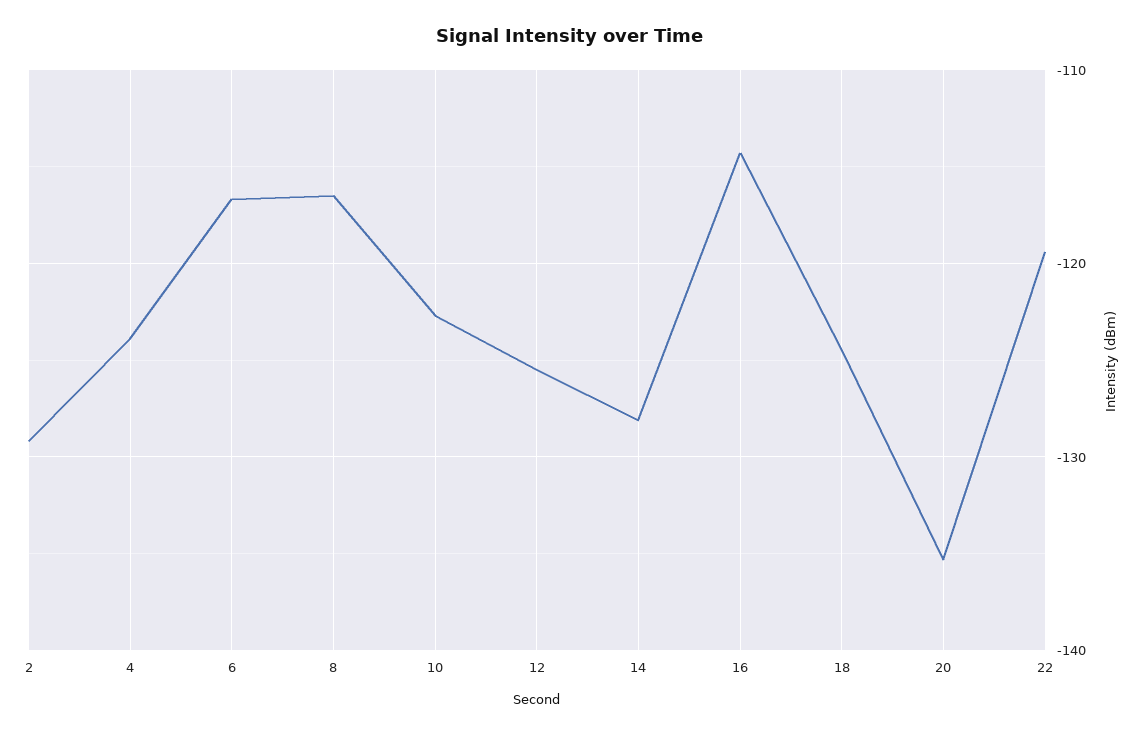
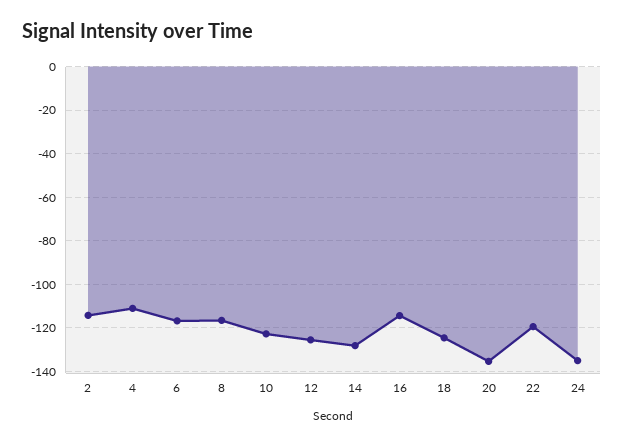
2: -129 -> -115
4: -124 -> -110
24: none -> -135

